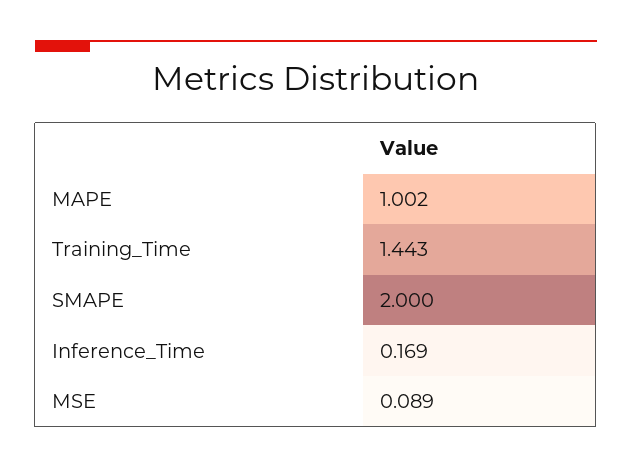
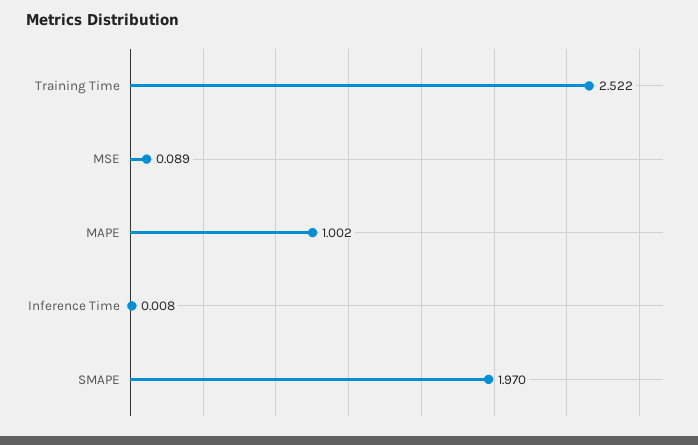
Training_Time: 1.443 -> 2.522
SMAPE: 2 -> 1.97
Inference_Time: 0.169 -> 0.008

